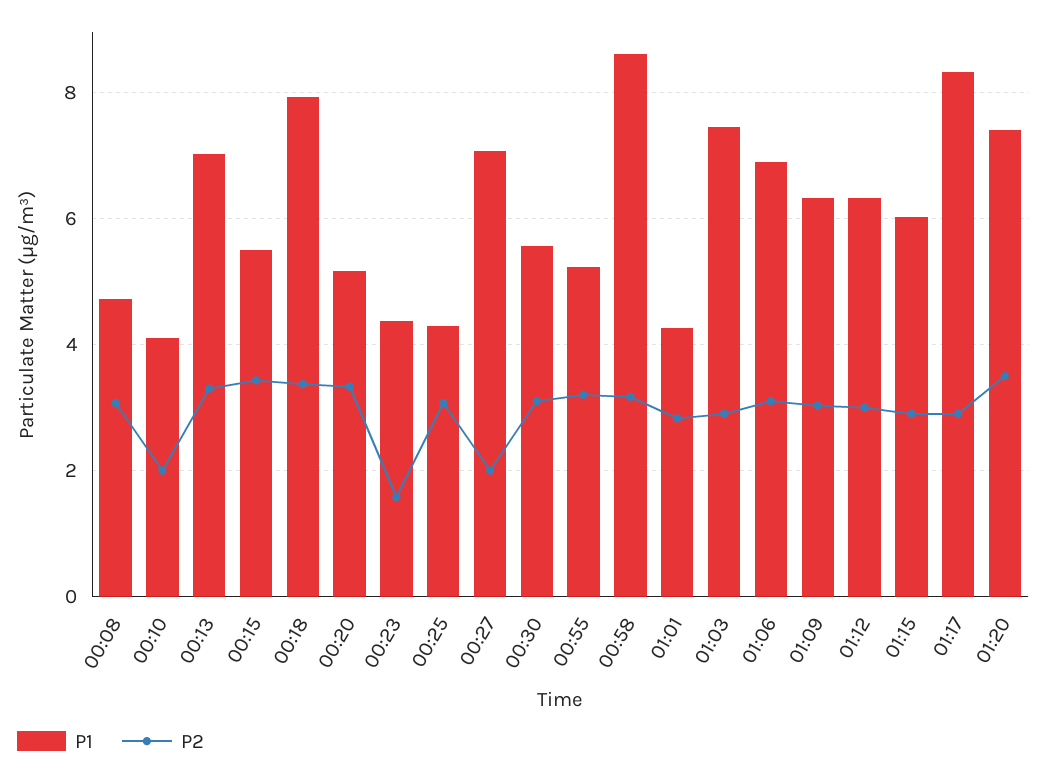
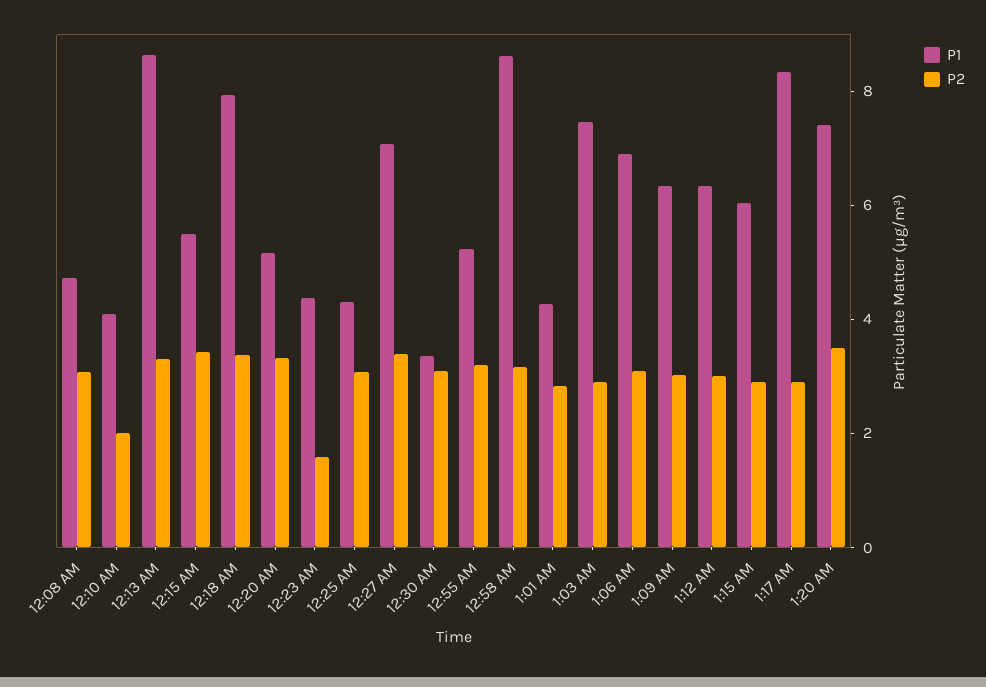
P1, 00:13: 7 -> 8.5
P2, 00:27: 2 -> 3.5
P1, 00:30: 5.6 -> 3.5

